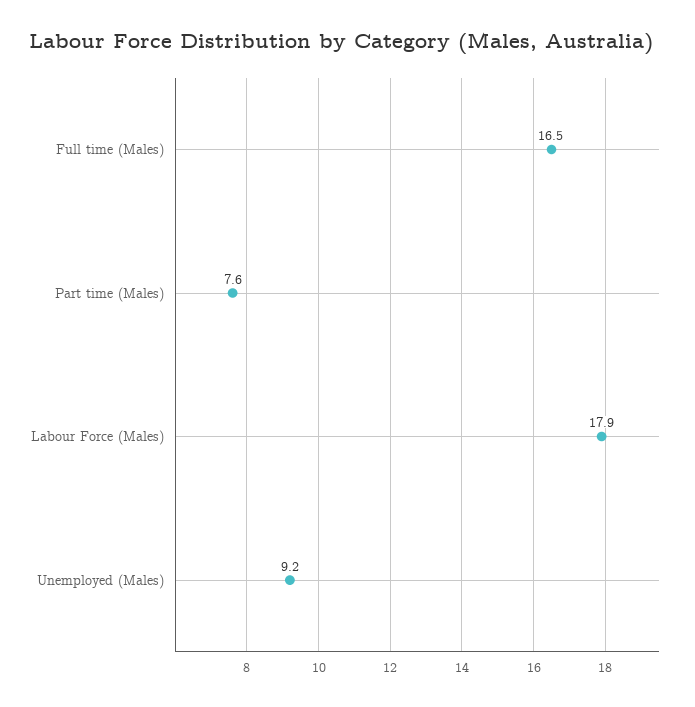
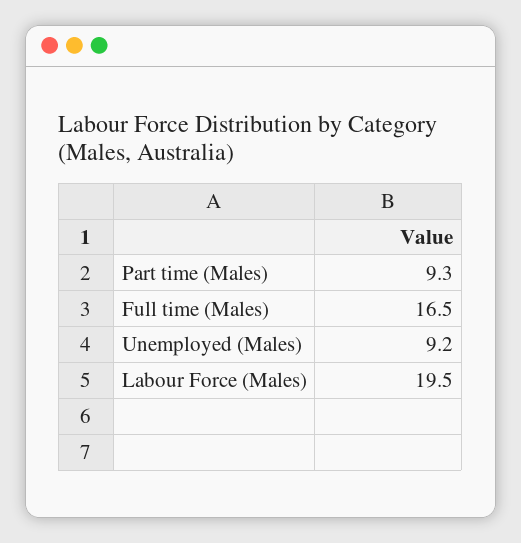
Part time (Males): 7.6 -> 9.3
Labour Force (Males): 17.9 -> 19.5

